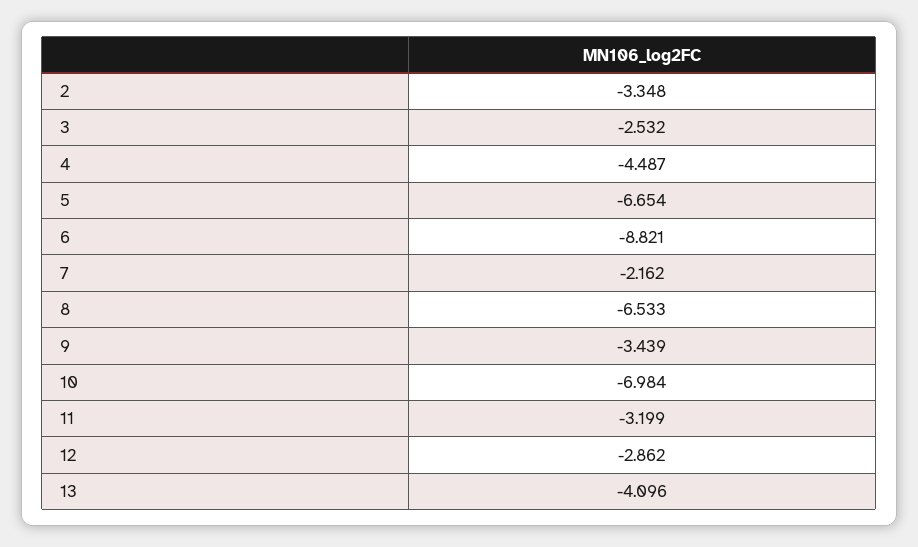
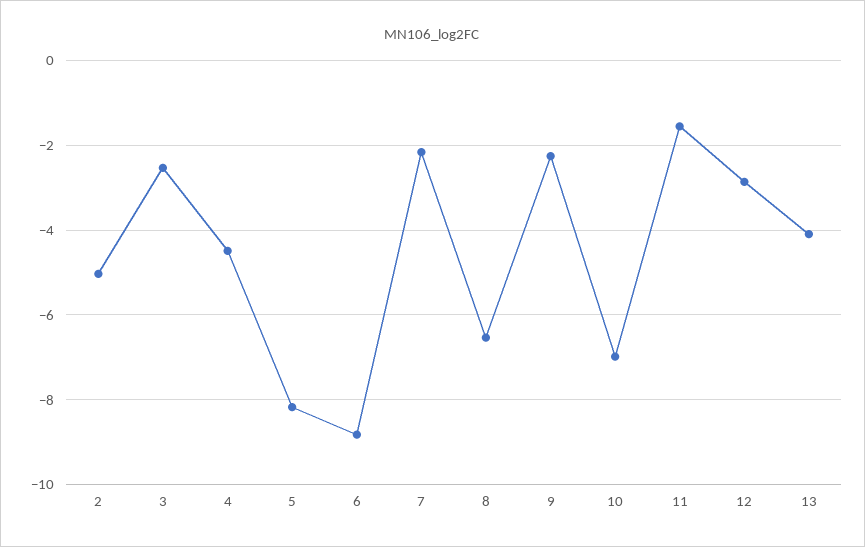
2: -3.348 -> -5
5: -6.654 -> -8.2
9: -3.439 -> -2.2
11: -3.199 -> -1.6

